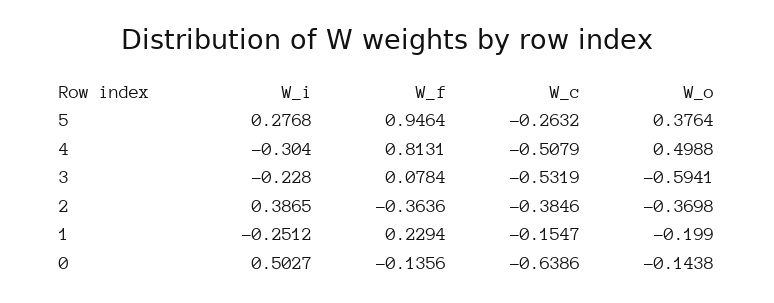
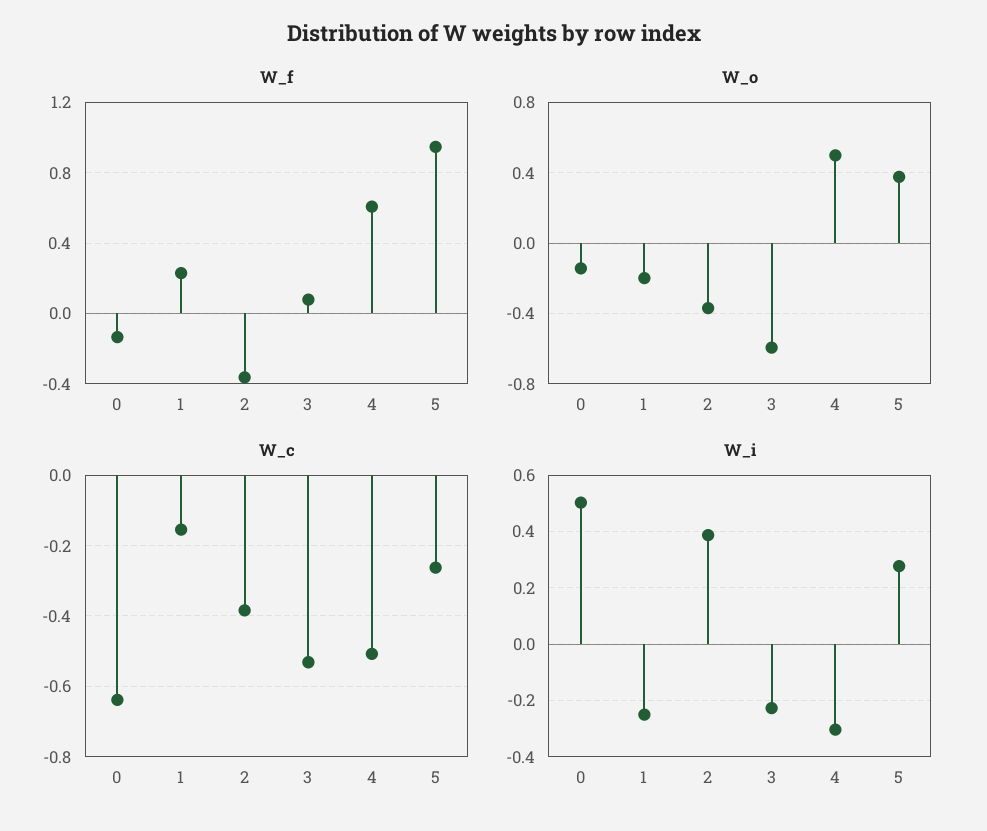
W_f, 4: 0.8131 -> 0.6

